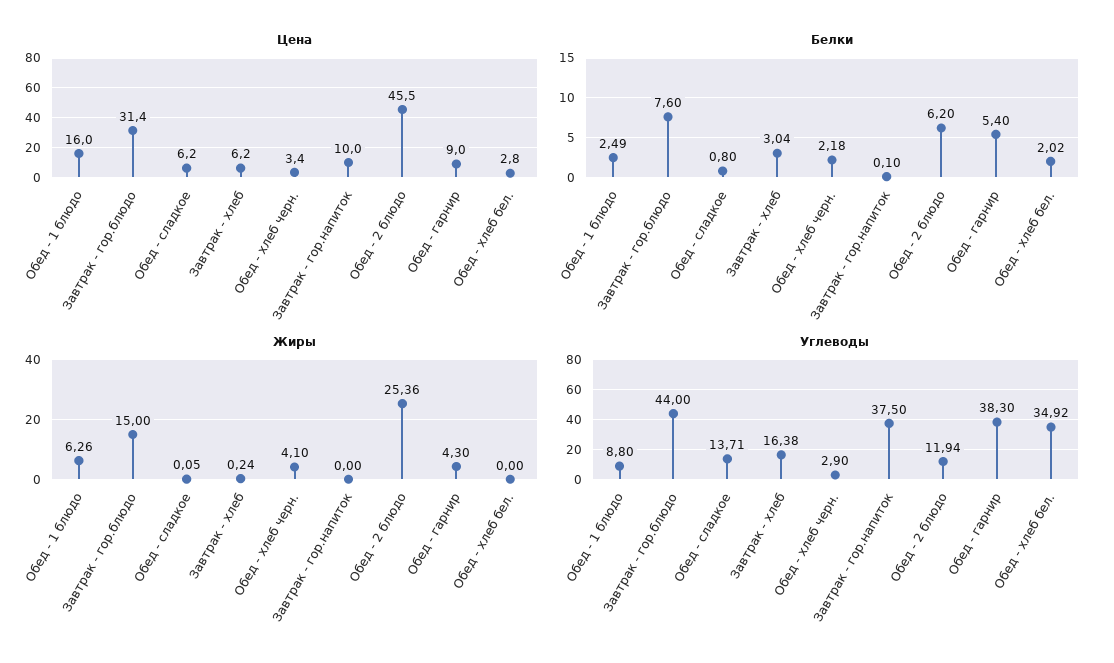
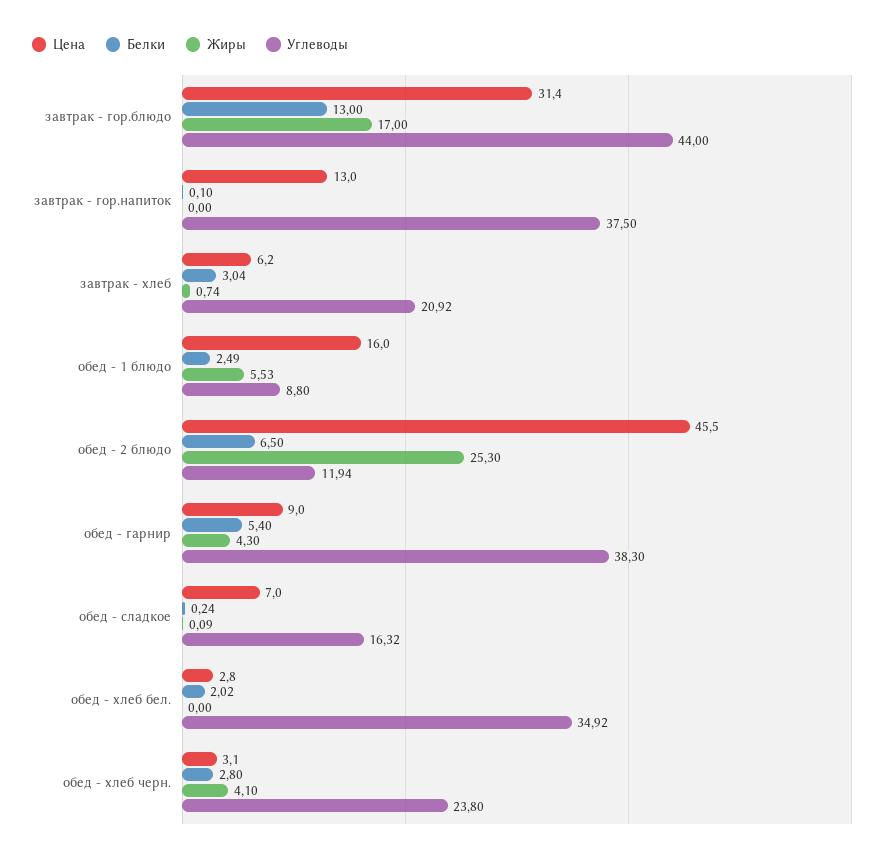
Цена, Обед - сладкое: 6.2 -> 7
Цена, Обед - хлеб черн.: 3.4 -> 3.1
Цена, Завтрак - гор.напиток: 10 -> 13
Белки, Завтрак - гор.блюдо: 7.6 -> 13
Белки, Обед - сладкое: 0.8 -> 0.24
Белки, Обед - хлеб черн.: 2.18 -> 2.8
Белки, Обед - 2 блюдо: 6.2 -> 6.5
Жиры, Обед - 1 блюдо: 6.26 -> 5.53
Жиры, Завтрак - гор.блюдо: 15 -> 17
Жиры, Обед - сладкое: 0.05 -> 0.09
Жиры, Завтрак - хлеб: 0.24 -> 0.74
Жиры, Обед - 2 блюдо: 25.36 -> 25.3
Углеводы, Обед - сладкое: 13.71 -> 16.32
Углеводы, Завтрак - хлеб: 16.38 -> 20.92
Углеводы, Обед - хлеб черн.: 2.9 -> 23.8

